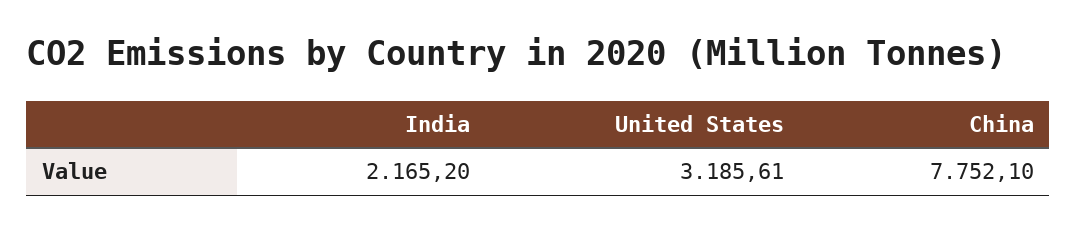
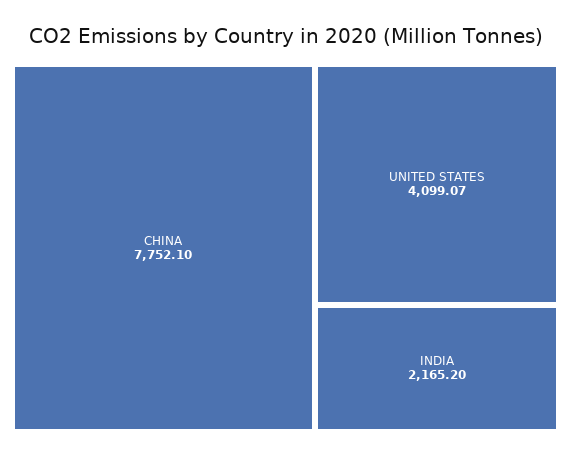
United States: 3185.61 -> 4099.07

